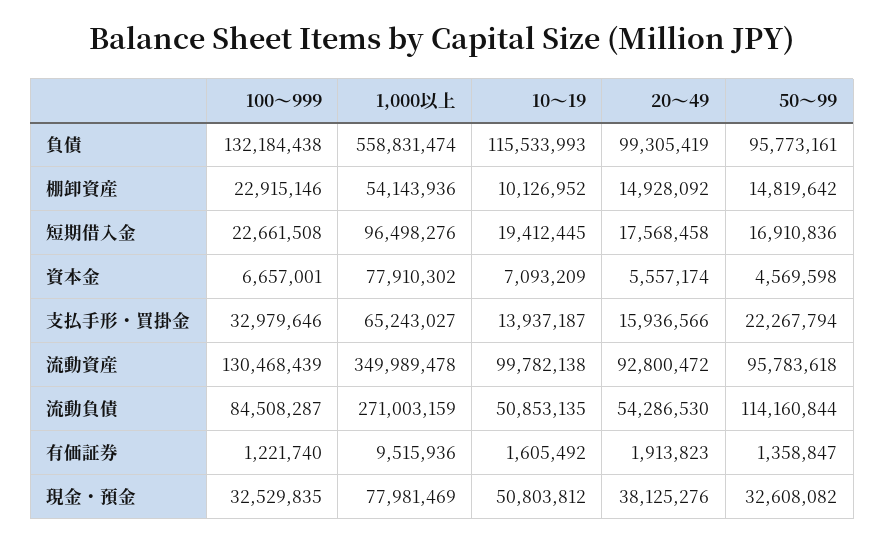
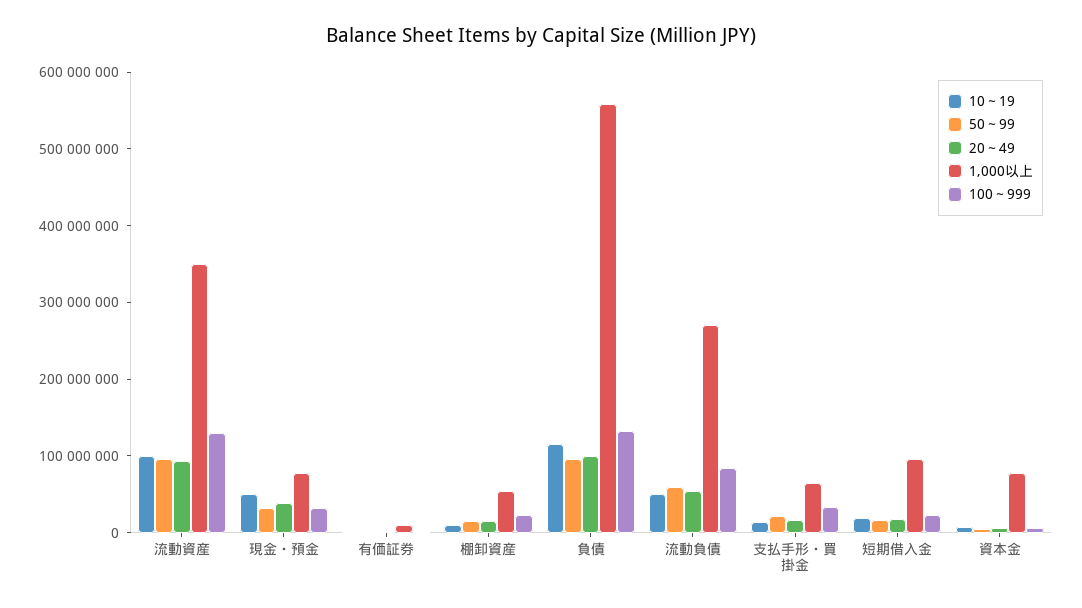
50～99, 流動負債: 114160844 -> 60000000

